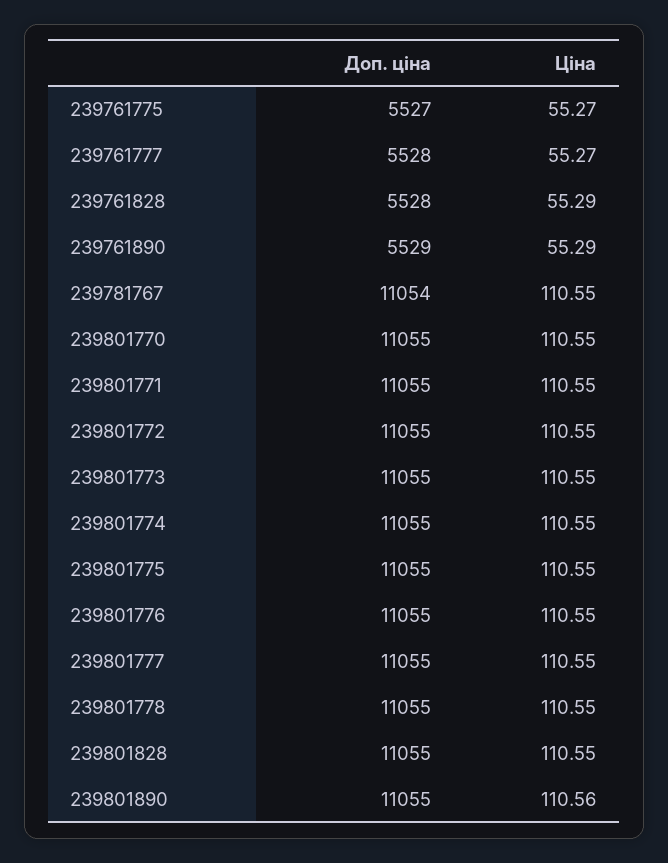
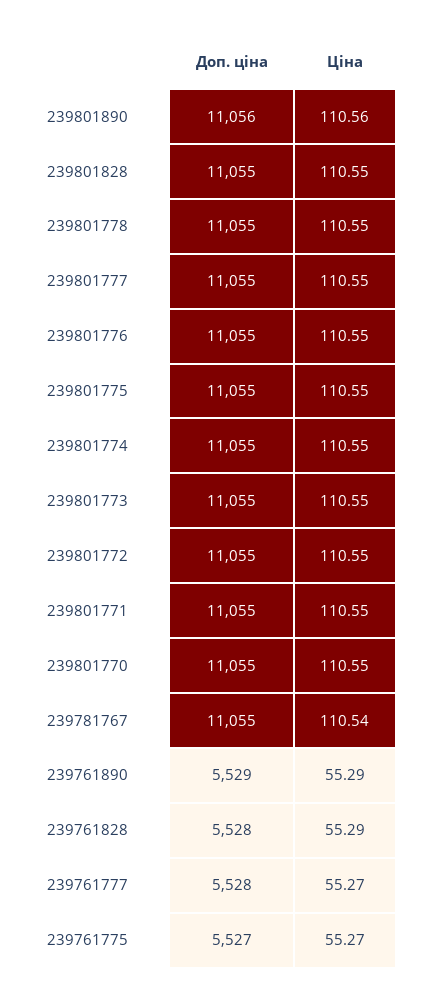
Доп. ціна, 239781767: 11054 -> 11055
Ціна, 239781767: 110.55 -> 110.54
Доп. ціна, 239801890: 11055 -> 11056

